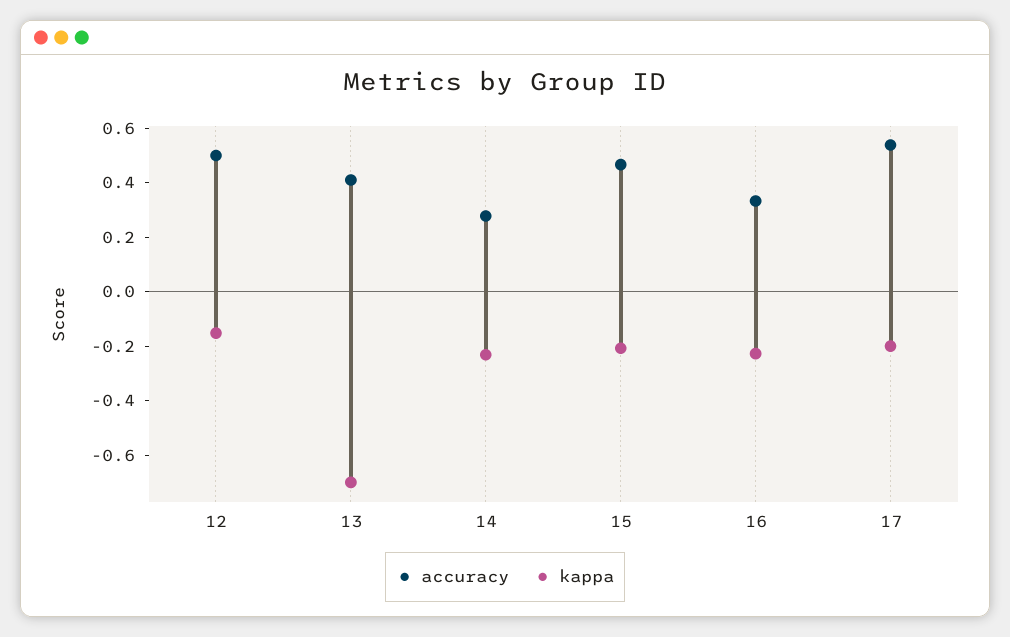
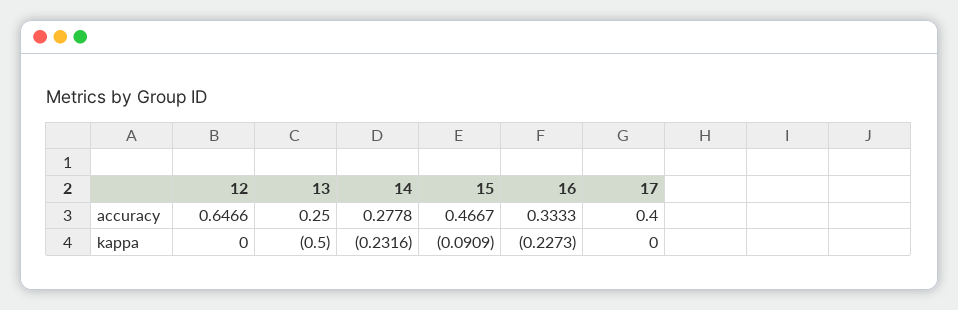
accuracy, 12: 0.5 -> 0.6466
kappa, 12: -0.15 -> 0
accuracy, 13: 0.4 -> 0.25
kappa, 13: -0.7 -> -0.5
kappa, 15: -0.2 -> -0.0909
accuracy, 17: 0.55 -> 0.4
kappa, 17: -0.2 -> 0

